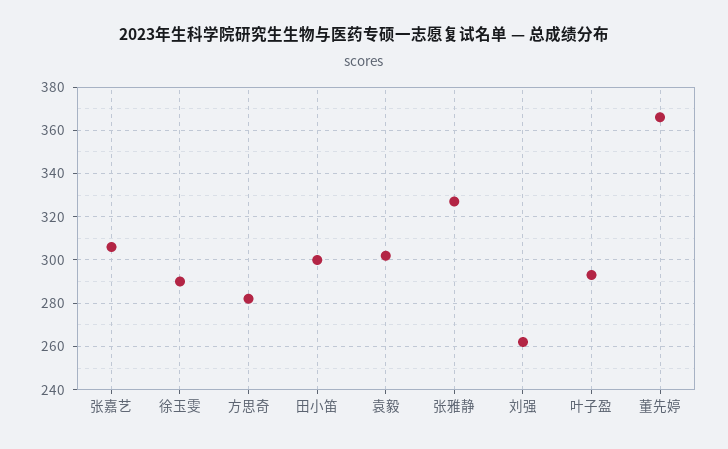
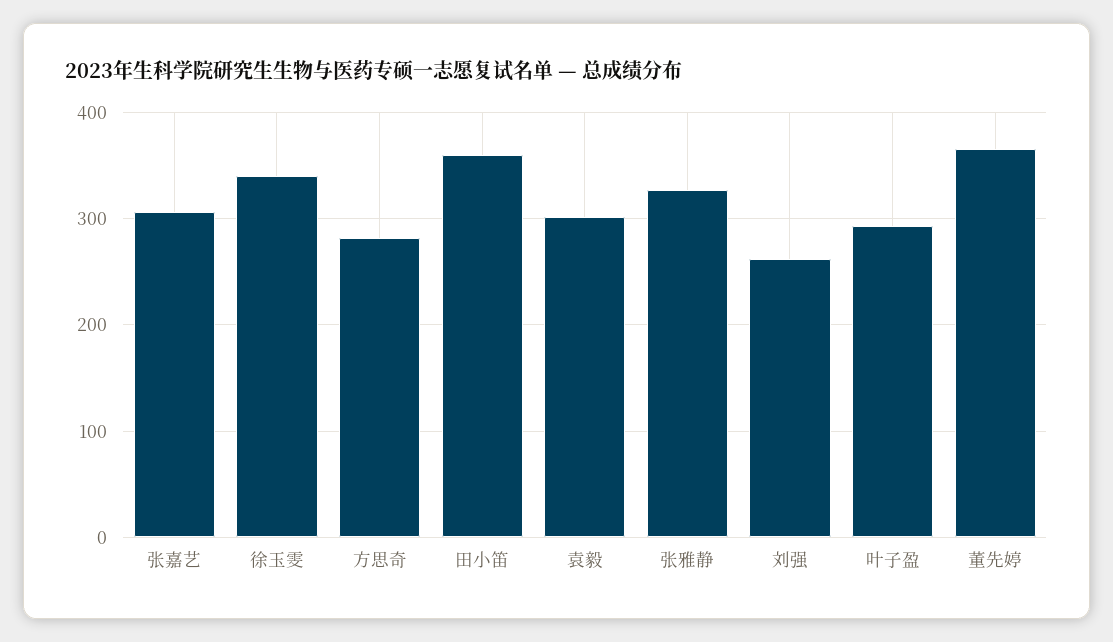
徐玉雯: 290 -> 340
田小笛: 300 -> 360

